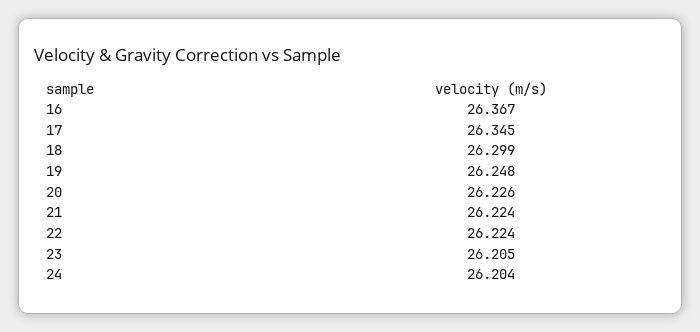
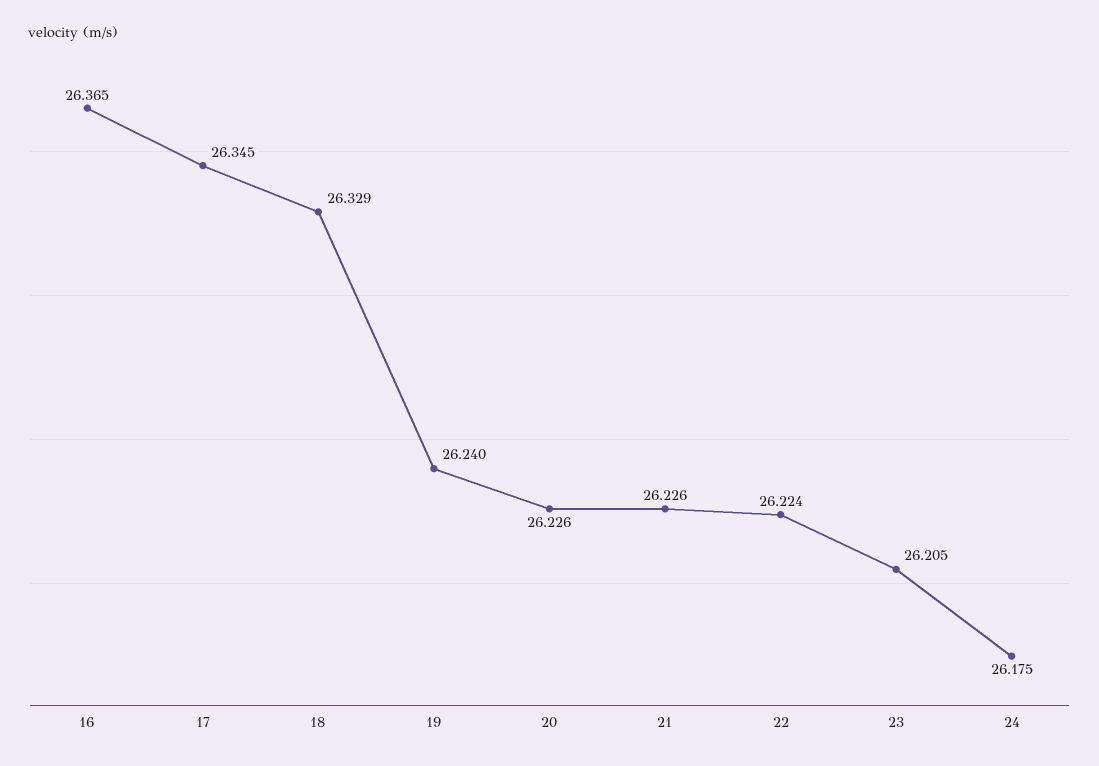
16: 26.367 -> 26.365
18: 26.299 -> 26.329
19: 26.248 -> 26.24
21: 26.224 -> 26.226
24: 26.204 -> 26.175

